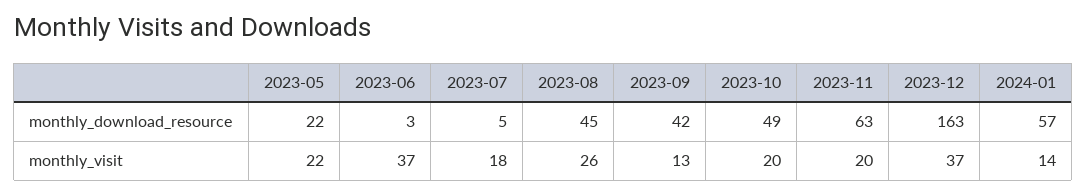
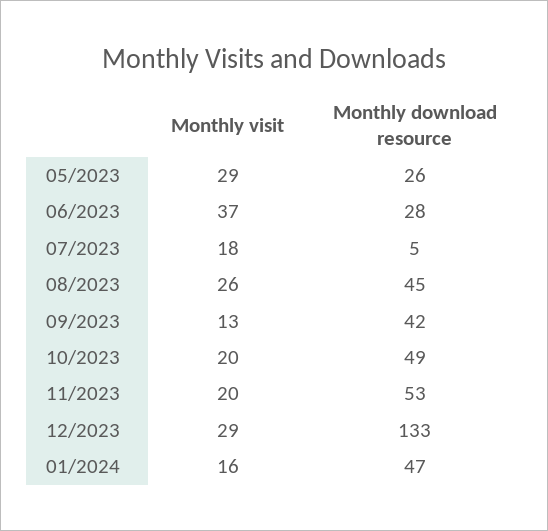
2023-05, monthly_download_resource: 22 -> 26
2023-06, monthly_download_resource: 3 -> 28
2023-11, monthly_download_resource: 63 -> 53
2023-12, monthly_download_resource: 163 -> 133
2024-01, monthly_download_resource: 57 -> 47
2023-05, monthly_visit: 22 -> 29
2023-12, monthly_visit: 37 -> 29
2024-01, monthly_visit: 14 -> 16

